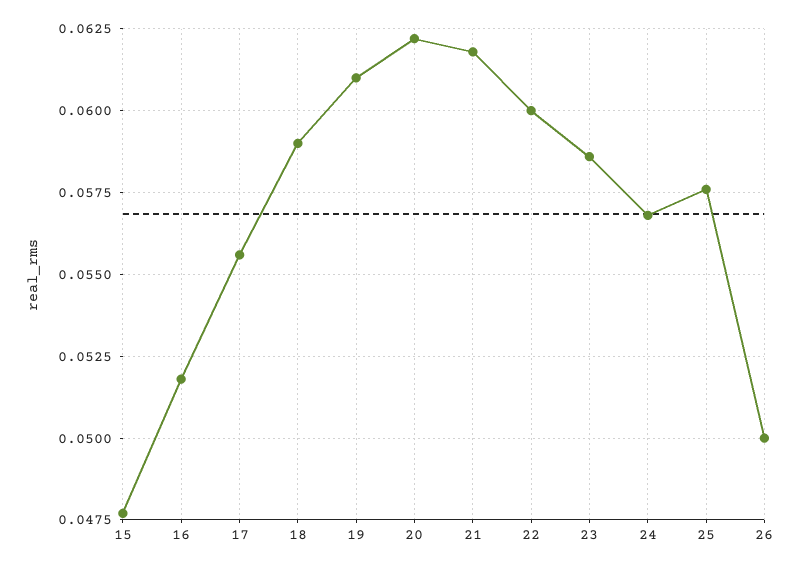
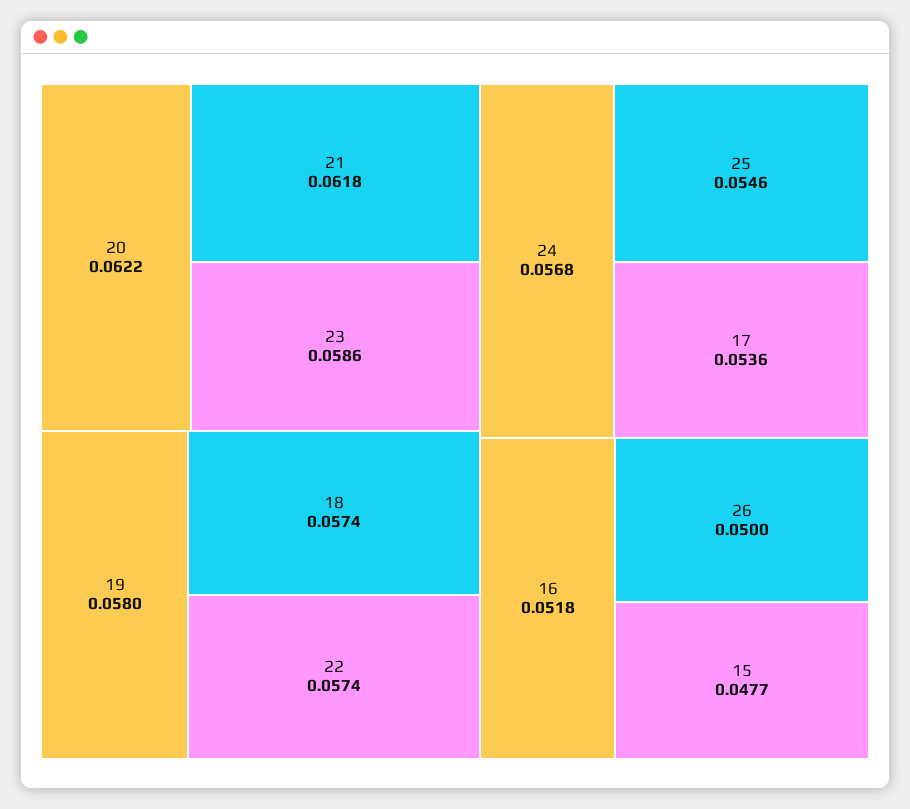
17: 0.0555 -> 0.0536
18: 0.059 -> 0.0574
19: 0.061 -> 0.058
22: 0.06 -> 0.0574
25: 0.0575 -> 0.0546

